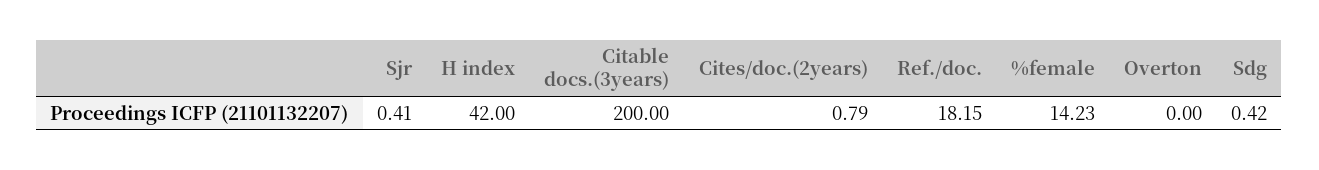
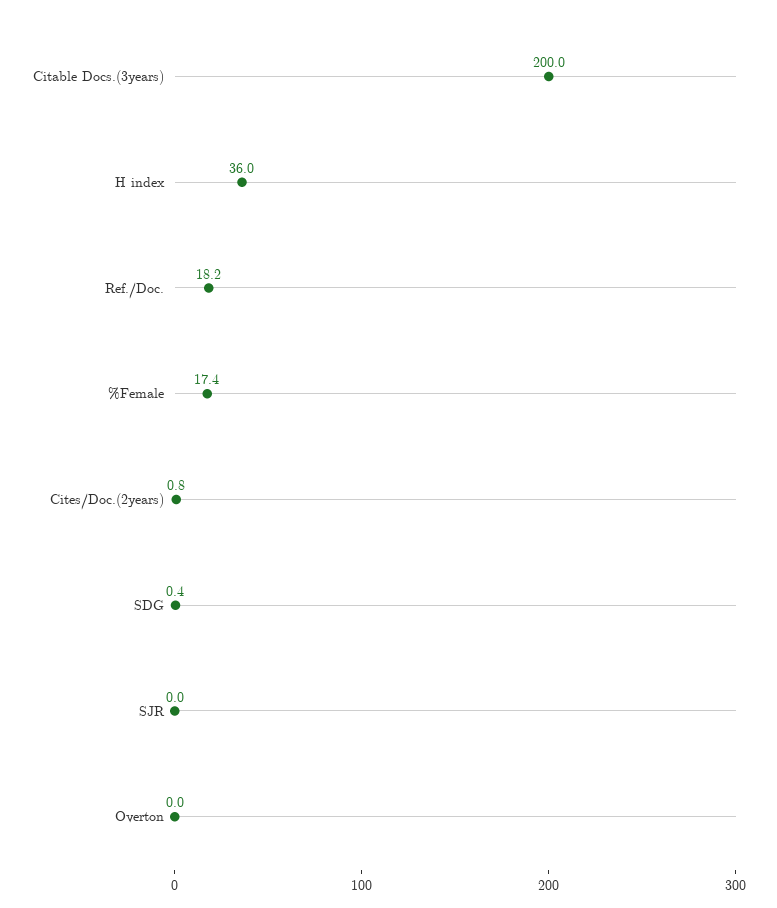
Sjr: 0.41 -> 0
H index: 42 -> 36
%female: 14.23 -> 17.4

